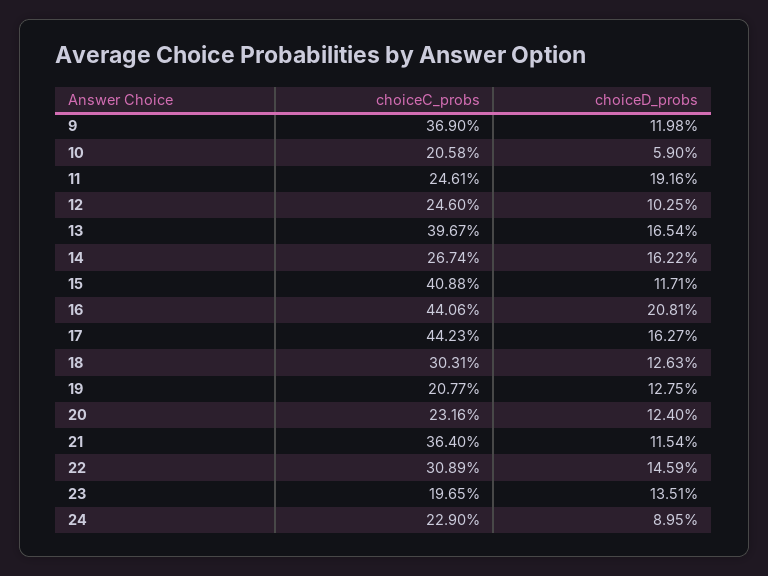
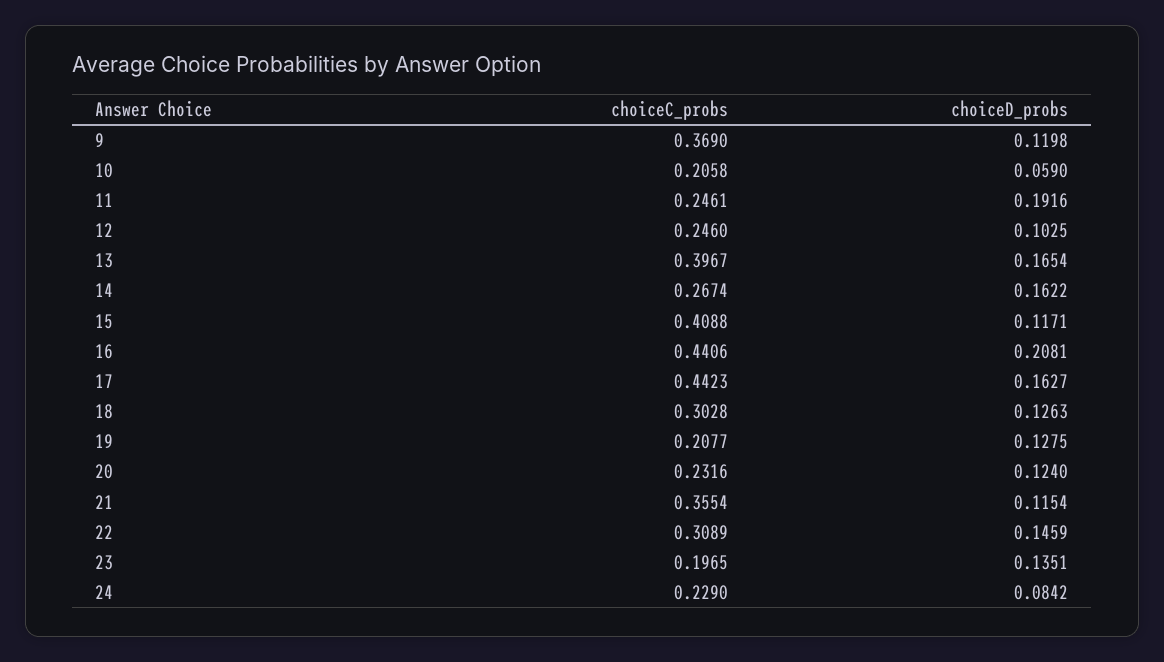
choiceC_probs, 18: 0.3031 -> 0.3028
choiceC_probs, 21: 0.364 -> 0.3554
choiceD_probs, 24: 0.0895 -> 0.0842

